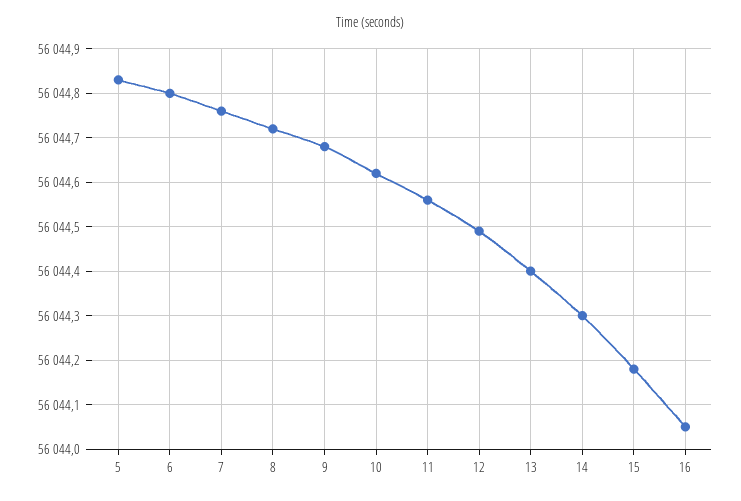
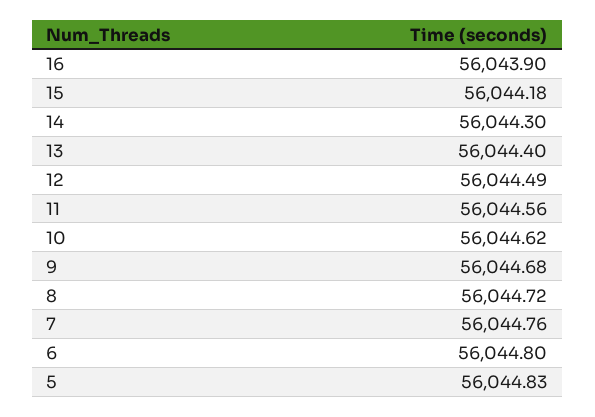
16: 56044.05 -> 56043.9

